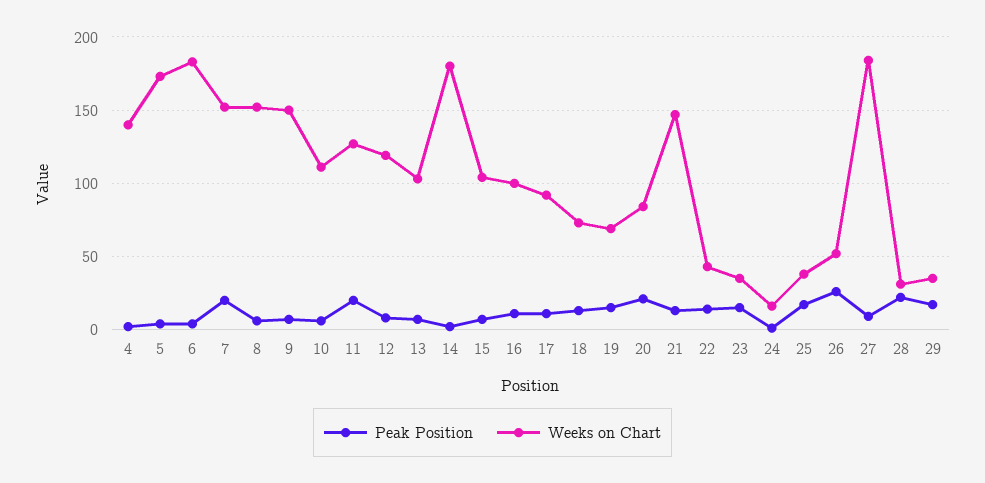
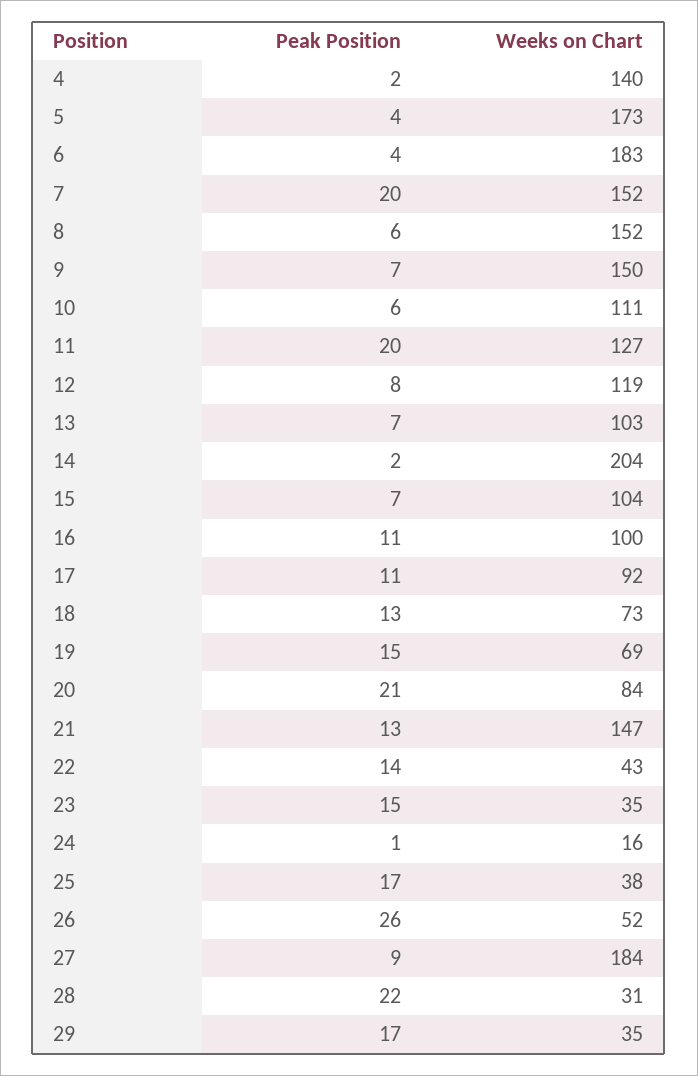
Weeks on Chart, 14: 180 -> 204

